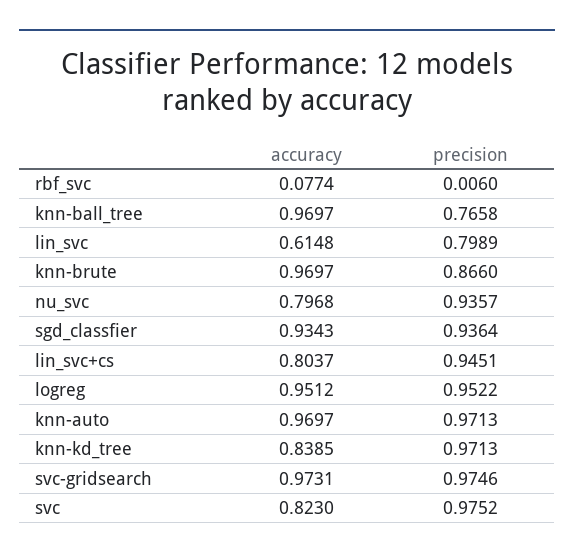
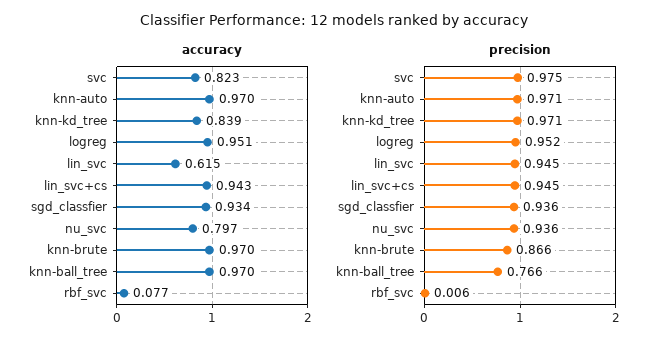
precision, lin_svc: 0.7989 -> 0.945
accuracy, lin_svc+cs: 0.8037 -> 0.943
accuracy, svc-gridsearch: 0.9731 -> none
precision, svc-gridsearch: 0.9746 -> none

